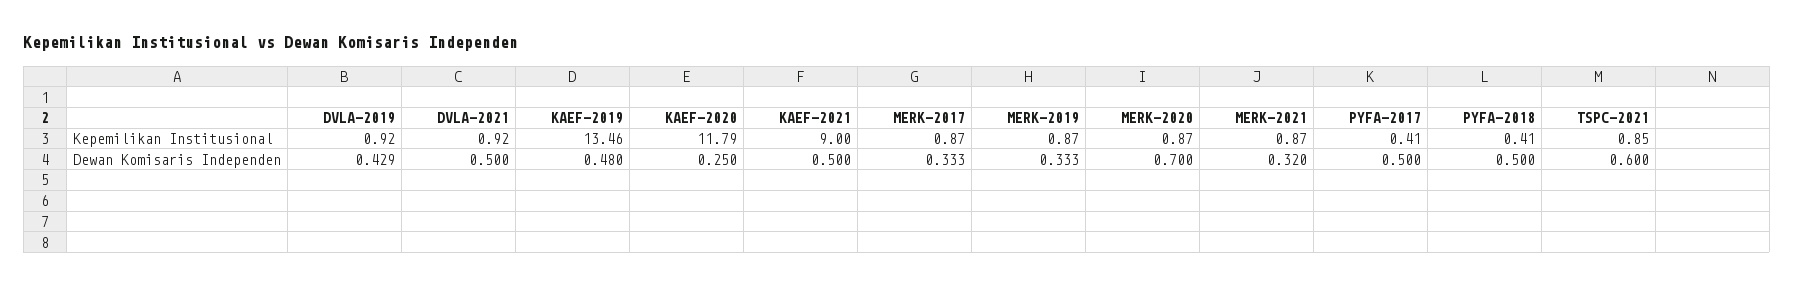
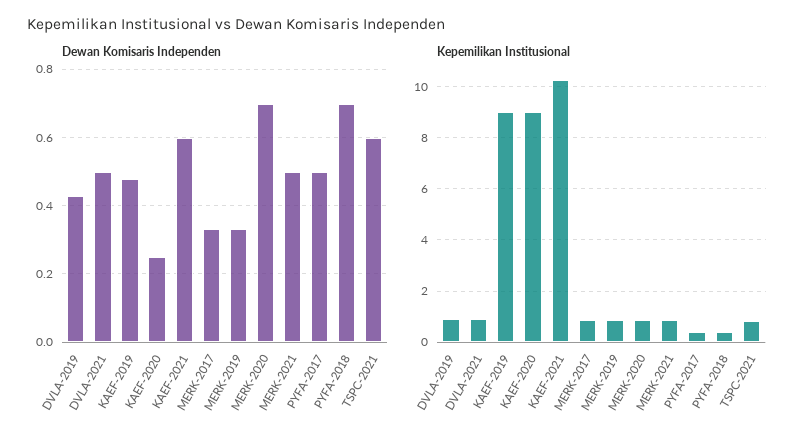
Kepemilikan Institusional, KAEF-2019: 13.46 -> 9
Kepemilikan Institusional, KAEF-2020: 11.79 -> 9
Kepemilikan Institusional, KAEF-2021: 9 -> 10.25
Dewan Komisaris Independen, KAEF-2021: 0.5 -> 0.6
Dewan Komisaris Independen, MERK-2021: 0.32 -> 0.5
Dewan Komisaris Independen, PYFA-2018: 0.5 -> 0.7

